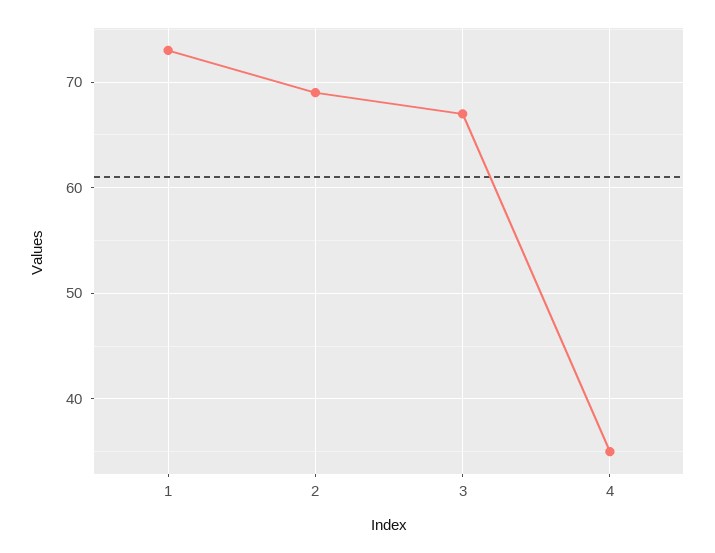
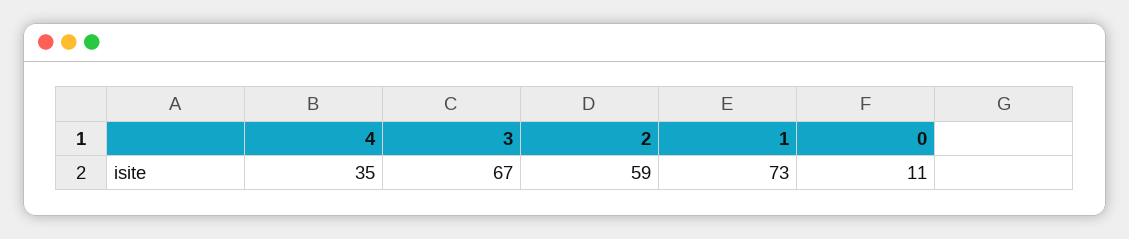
2: 69 -> 59
0: none -> 11

